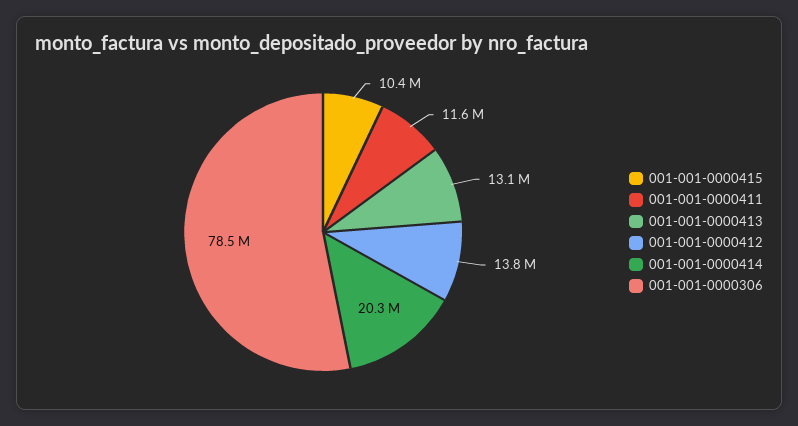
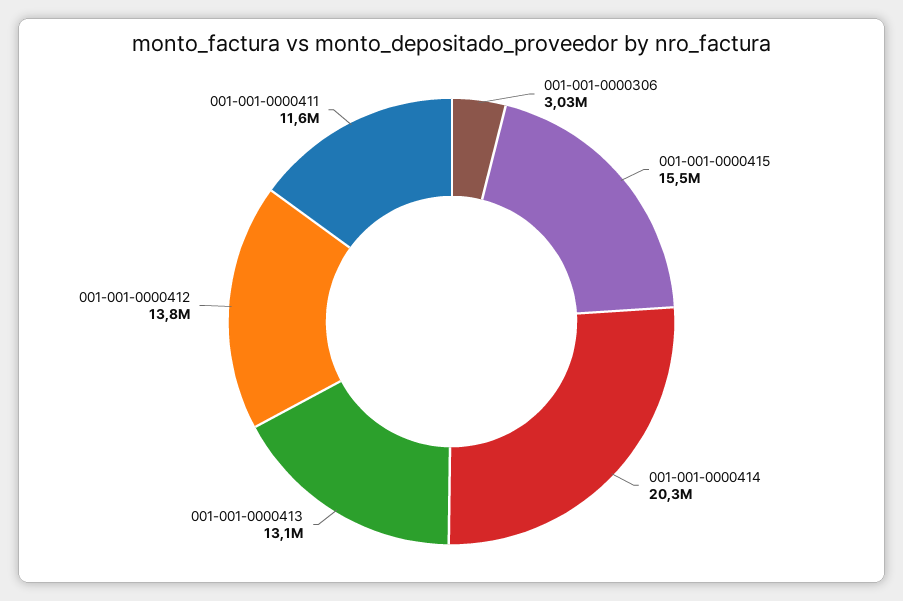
001-001-0000415: 10400000 -> 15500000
001-001-0000306: 78500000 -> 3030000

